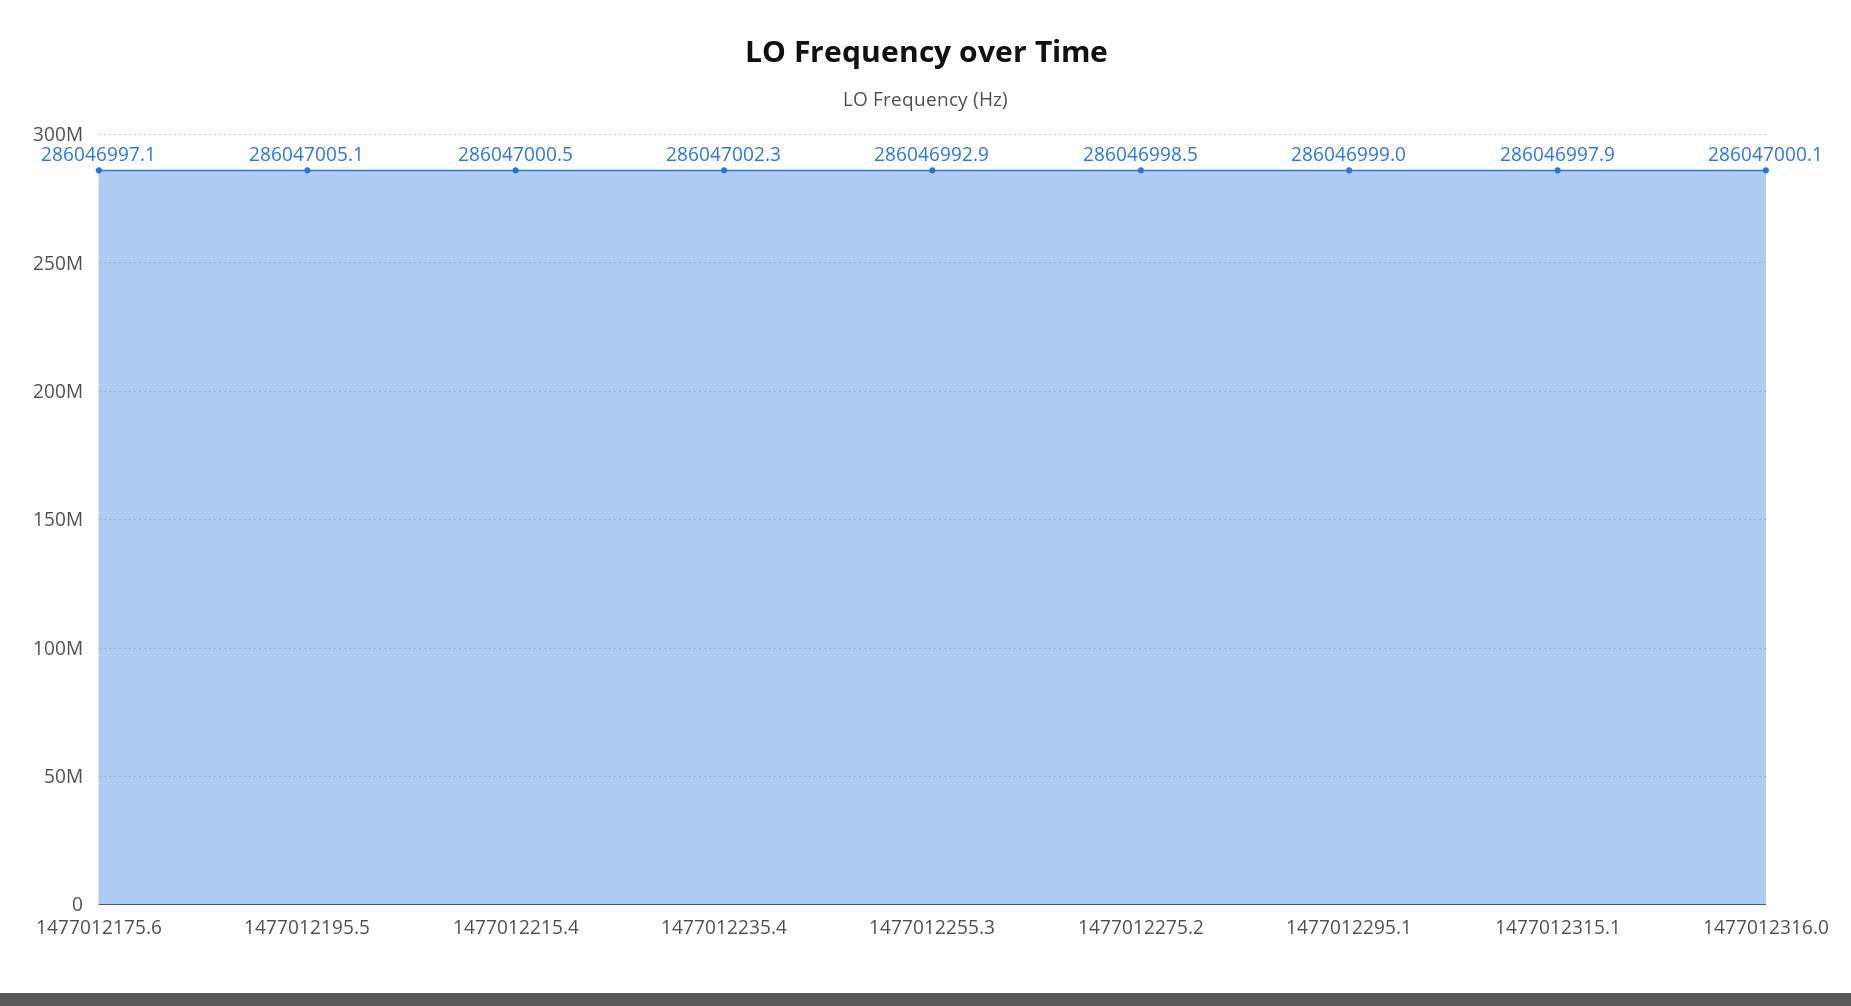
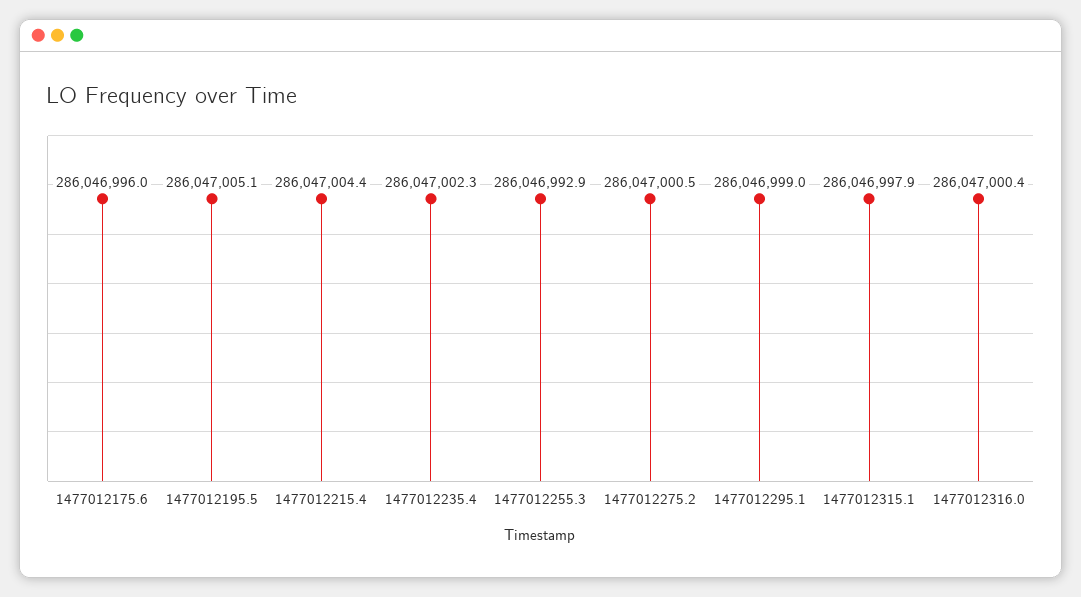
1477012175.6: 286046997.1 -> 286046996
1477012215.4: 286047000.5 -> 286047004.4
1477012275.2: 286046998.5 -> 286047000.5
1477012316.0: 286047000.1 -> 286047000.4

